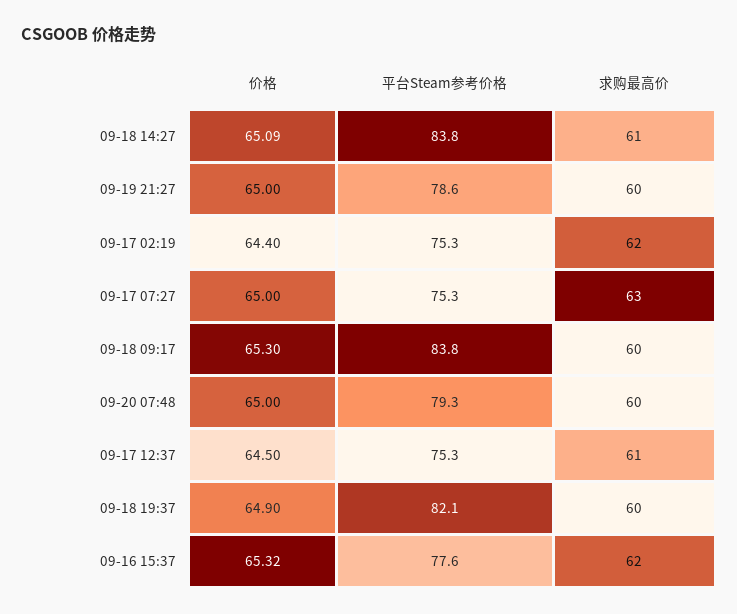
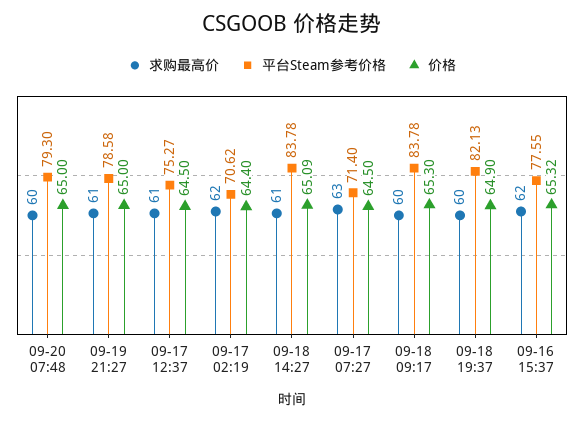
求购最高价, 09-19 21:27: 60 -> 61
平台Steam参考价格, 09-17 02:19: 75.3 -> 70.62
价格, 09-17 07:27: 65 -> 64.5
平台Steam参考价格, 09-17 07:27: 75.3 -> 71.4

